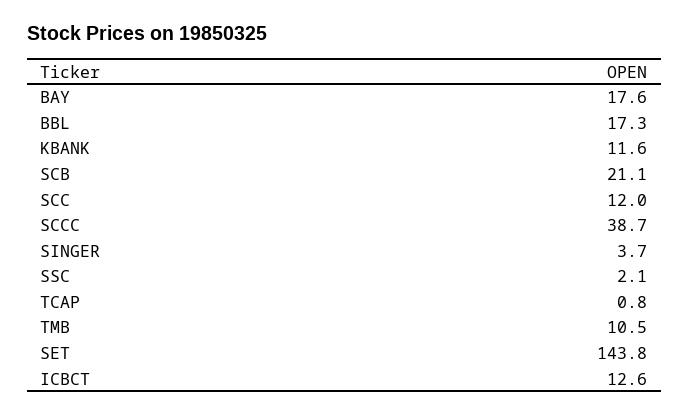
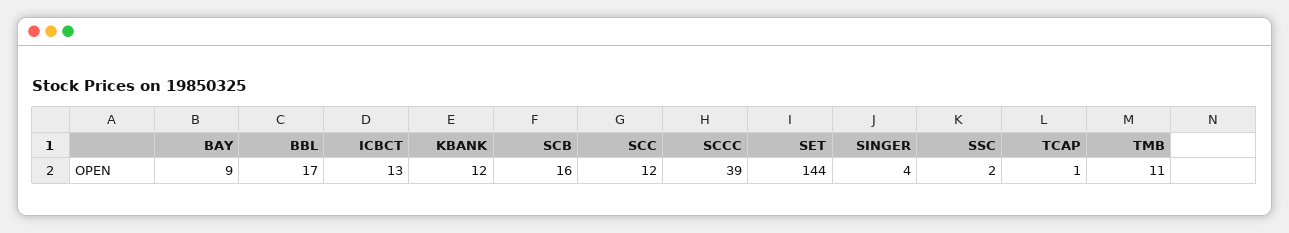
BAY: 17.6 -> 9
SCB: 21.1 -> 16

